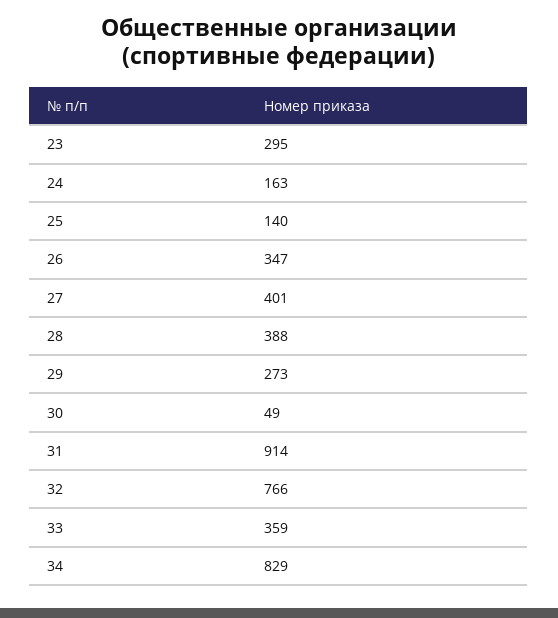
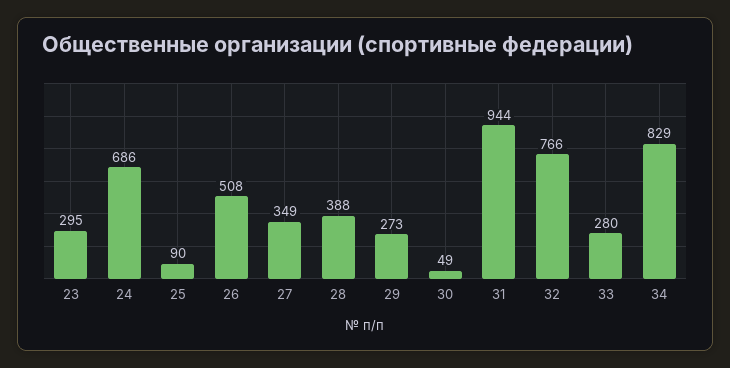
24: 163 -> 686
25: 140 -> 90
26: 347 -> 508
27: 401 -> 349
31: 914 -> 944
33: 359 -> 280

